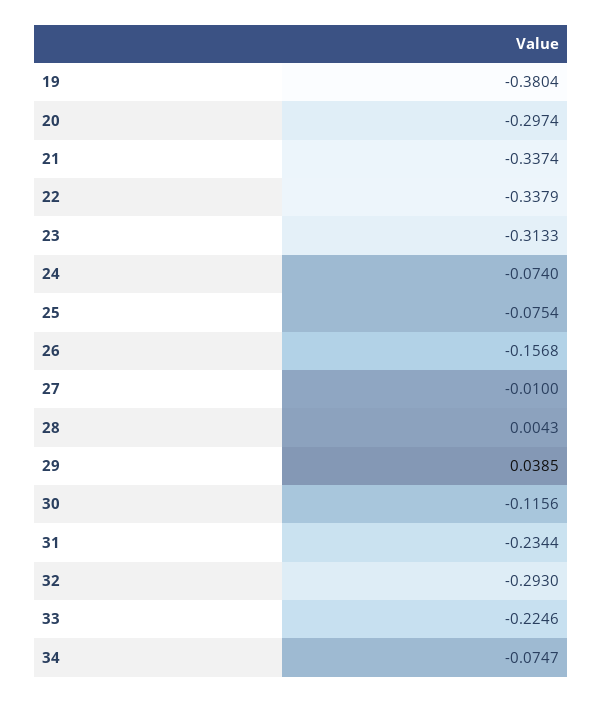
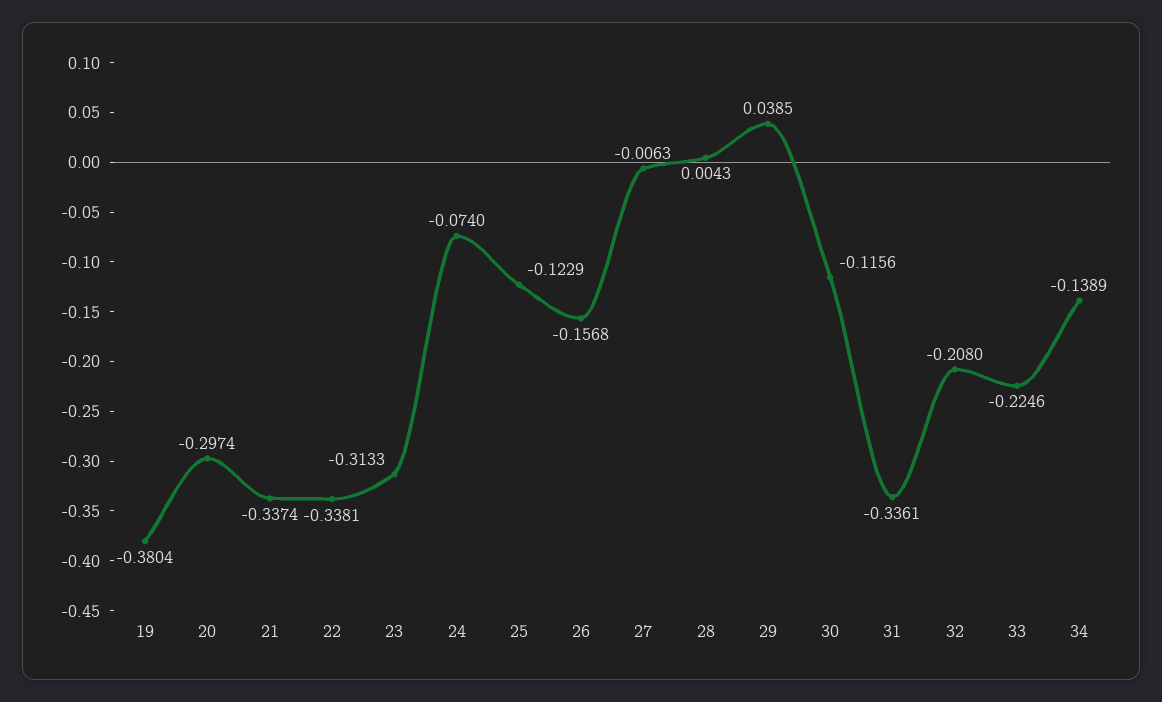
22: -0.3379 -> -0.3381
25: -0.0754 -> -0.1229
27: -0.01 -> -0.0063
31: -0.2344 -> -0.3361
32: -0.293 -> -0.208
34: -0.0747 -> -0.1389

